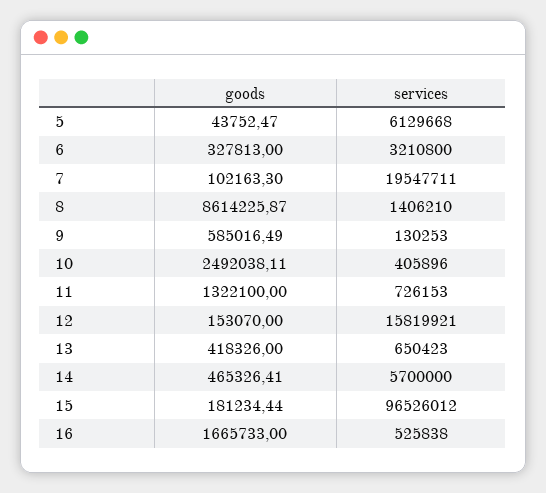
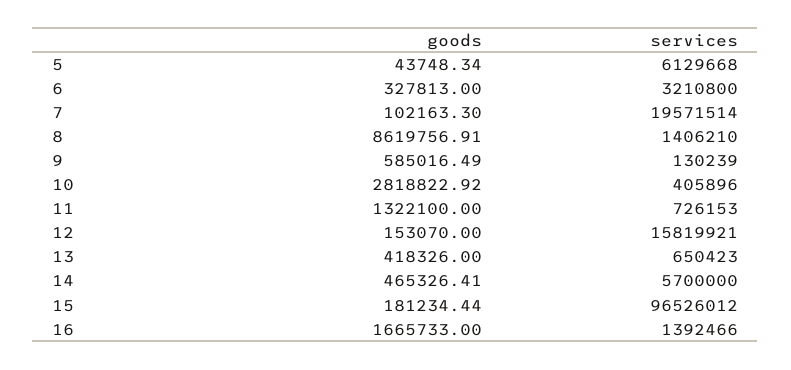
goods, 5: 43752.47 -> 43748.34
services, 7: 19547711 -> 19571514
goods, 8: 8614225.87 -> 8619756.91
services, 9: 130253 -> 130239
goods, 10: 2492038.11 -> 2818822.92
services, 16: 525838 -> 1392466

